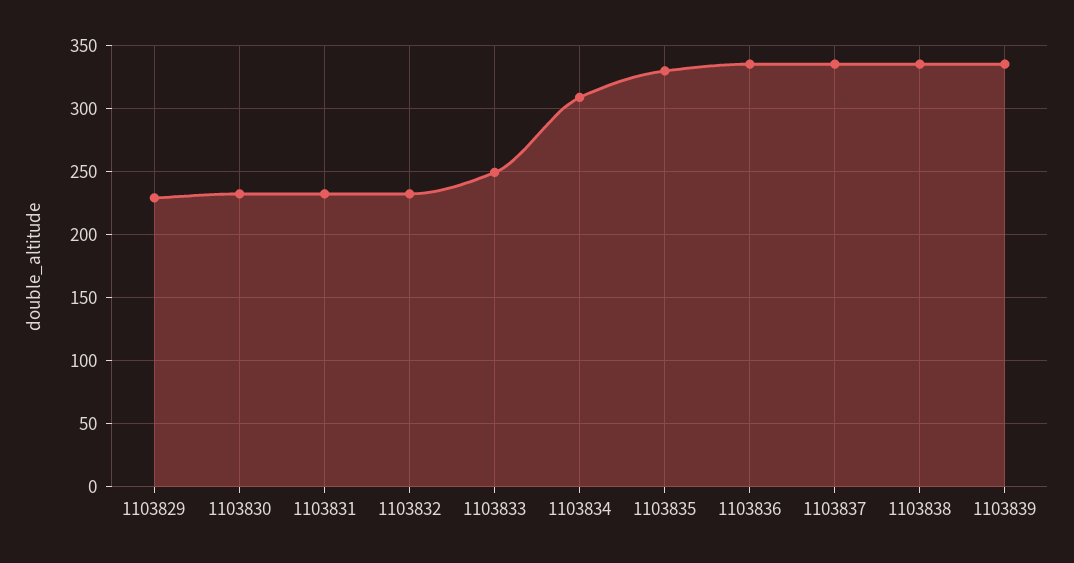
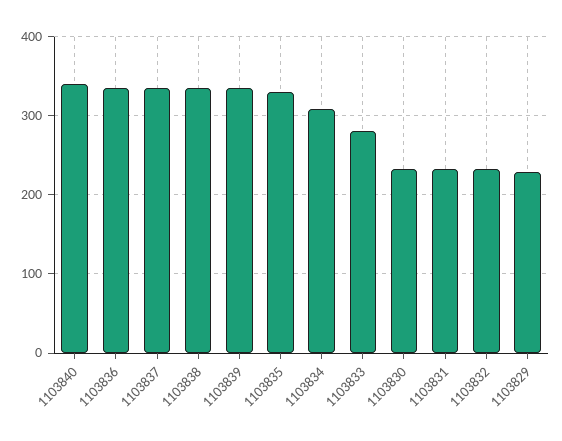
1103833: 250 -> 280
1103840: none -> 340

